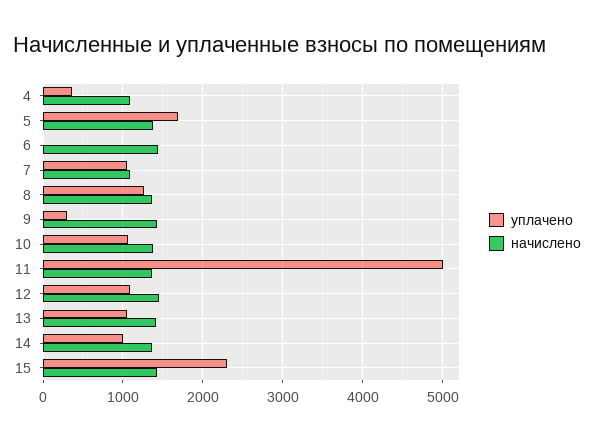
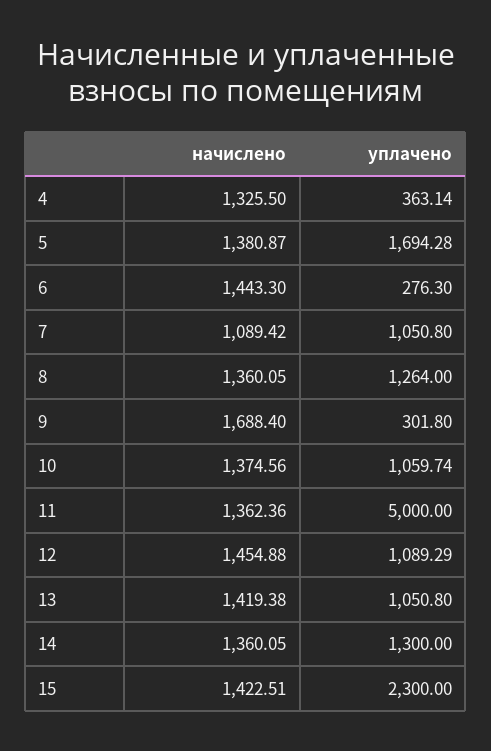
начислено, 4: 1100 -> 1325.5
уплачено, 6: 0 -> 276.3
начислено, 9: 1400 -> 1688.4
уплачено, 14: 1000 -> 1300

